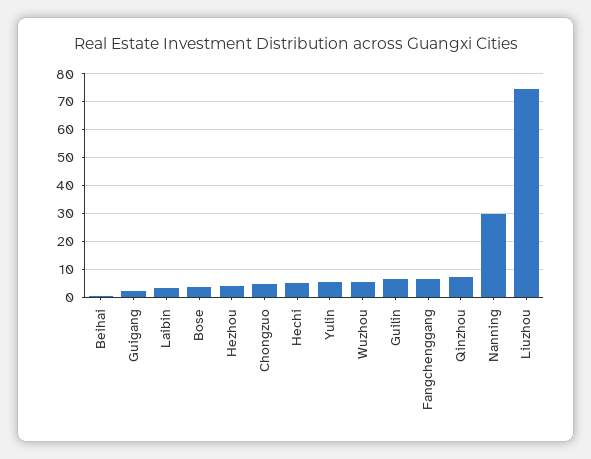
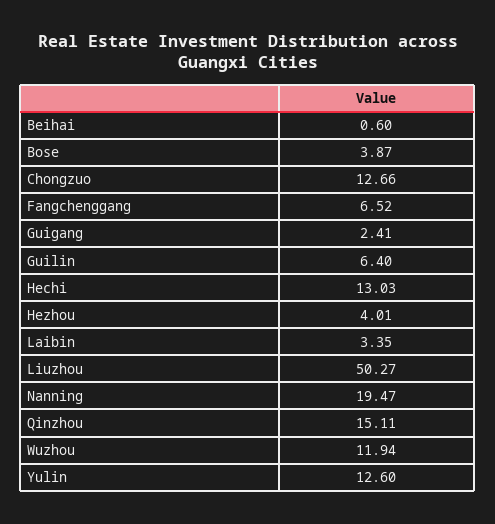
Chongzuo: 5 -> 12.66
Hechi: 5 -> 13.03
Yulin: 5 -> 12.6
Wuzhou: 5 -> 11.94
Qinzhou: 7.5 -> 15.11
Nanning: 30 -> 19.47
Liuzhou: 75 -> 50.27

